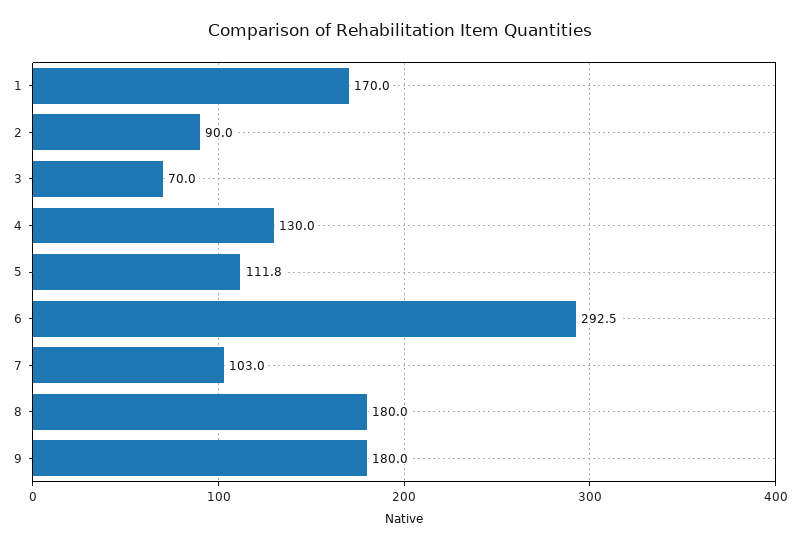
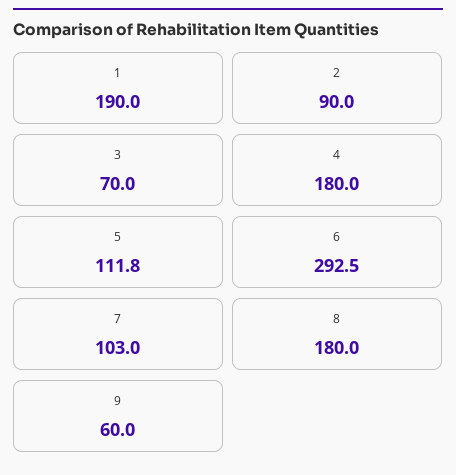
1: 170 -> 190
4: 130 -> 180
9: 180 -> 60

